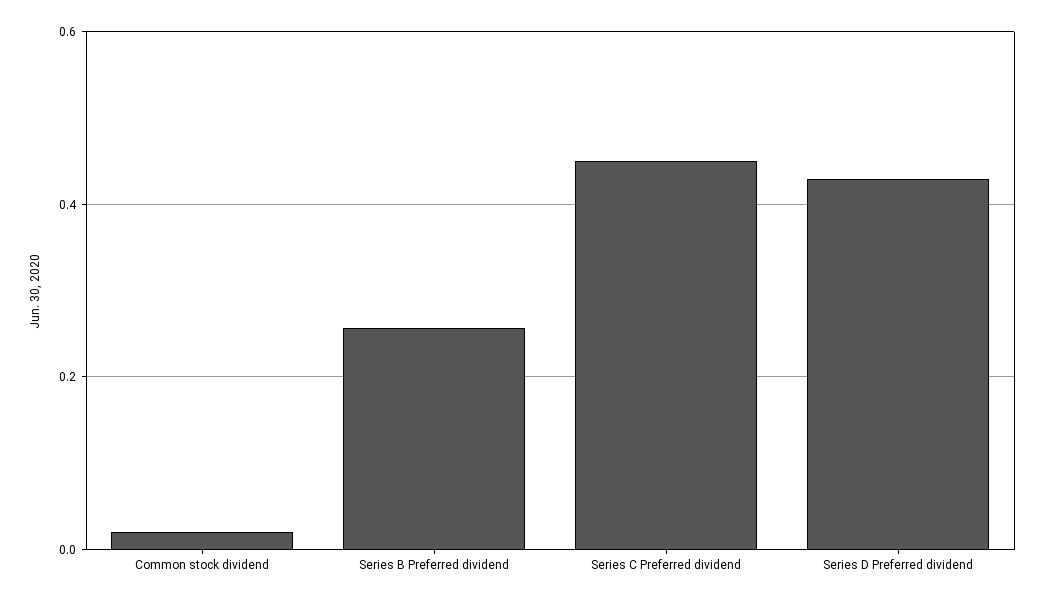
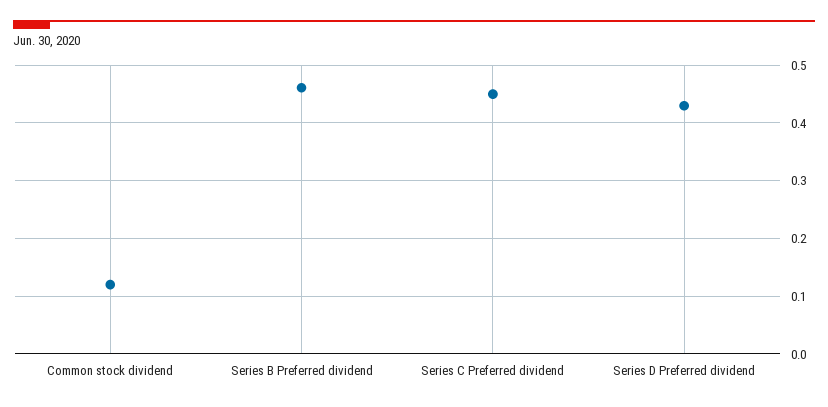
Common stock dividend: 0.02 -> 0.12
Series B Preferred dividend: 0.26 -> 0.46

